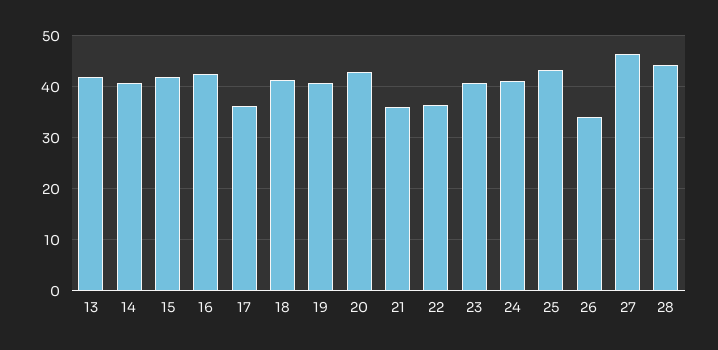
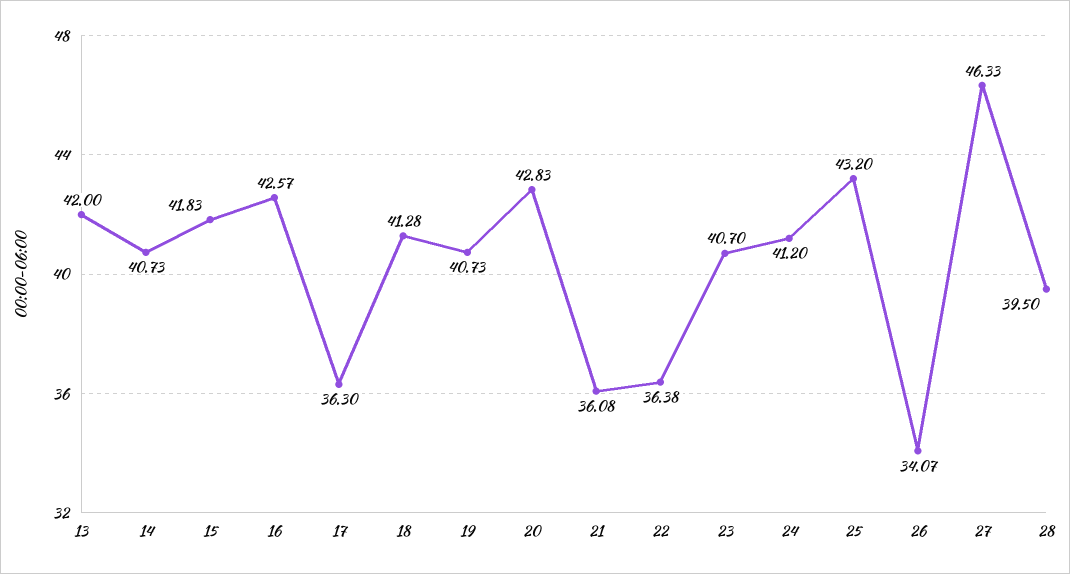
28: 44 -> 39.5

